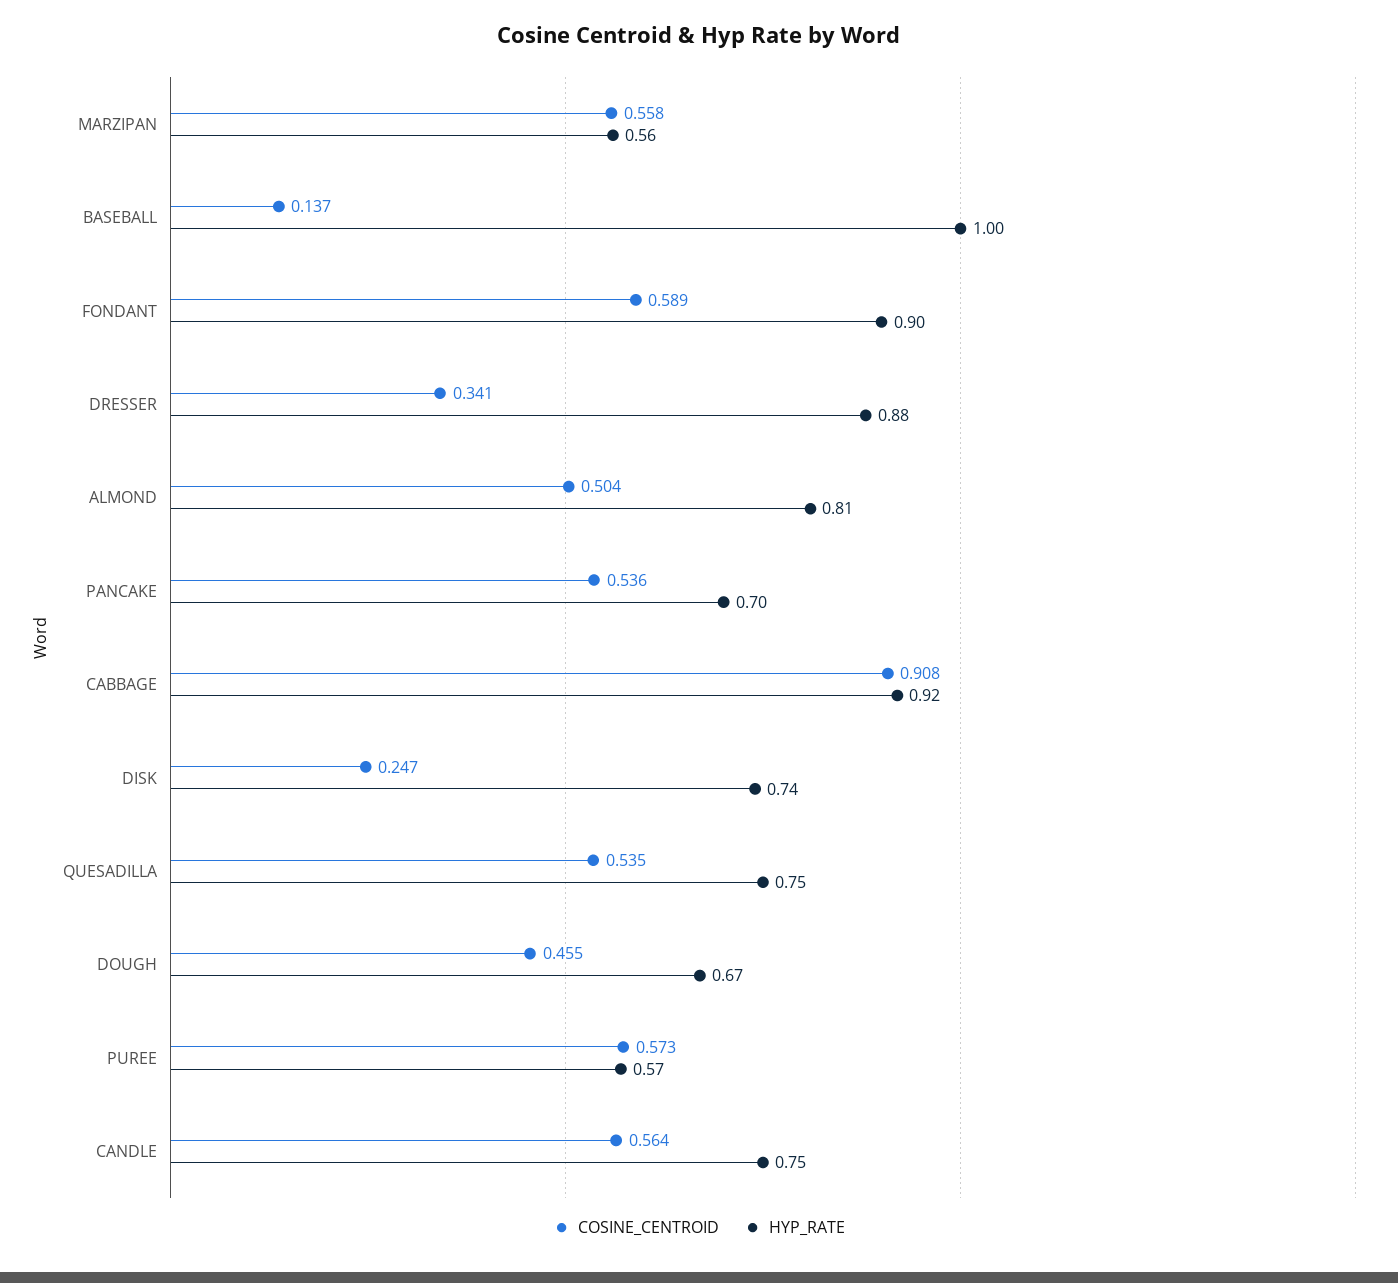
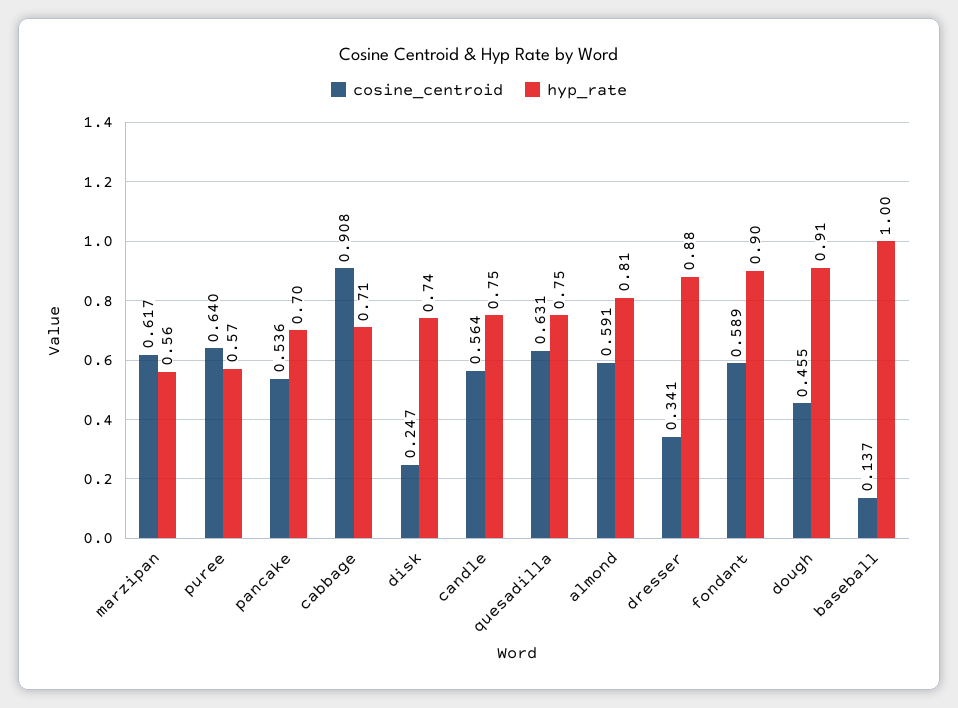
COSINE_CENTROID, MARZIPAN: 0.558 -> 0.617
COSINE_CENTROID, ALMOND: 0.504 -> 0.591
HYP_RATE, CABBAGE: 0.92 -> 0.71
COSINE_CENTROID, QUESADILLA: 0.535 -> 0.631
HYP_RATE, DOUGH: 0.67 -> 0.91
COSINE_CENTROID, PUREE: 0.573 -> 0.64

